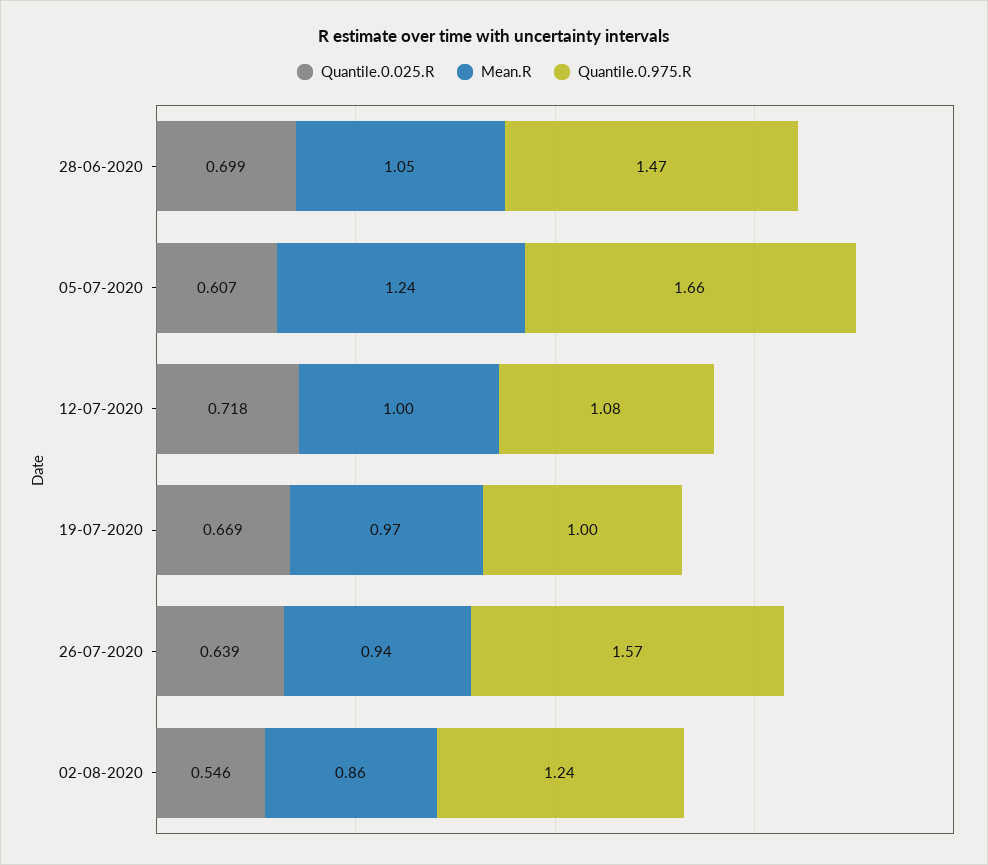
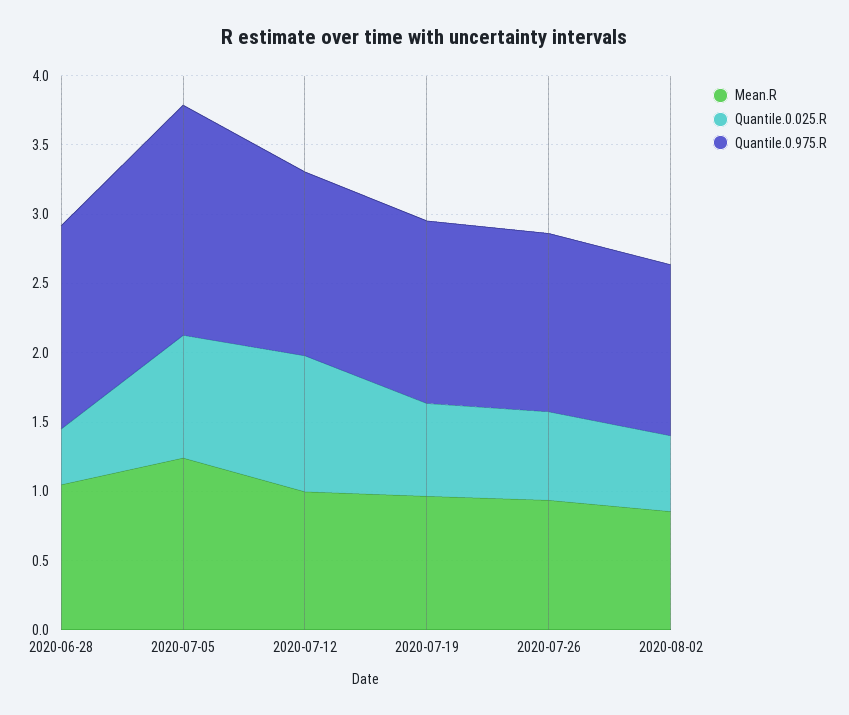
Quantile.0.025.R, 28-06-2020: 0.699 -> 0.4
Quantile.0.025.R, 05-07-2020: 0.607 -> 0.9
Quantile.0.025.R, 12-07-2020: 0.718 -> 1
Quantile.0.975.R, 12-07-2020: 1.08 -> 1.3
Quantile.0.975.R, 19-07-2020: 1 -> 1.3
Quantile.0.975.R, 26-07-2020: 1.57 -> 1.3

